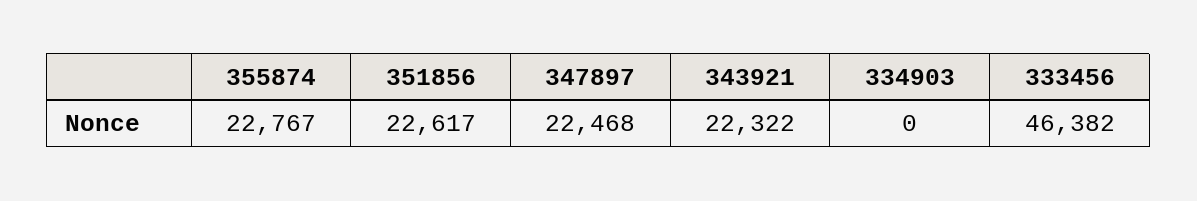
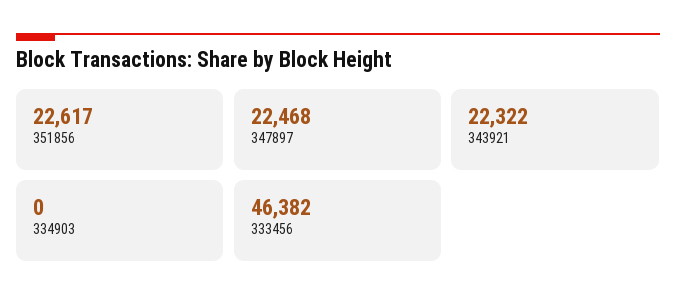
355874: 22767 -> none

